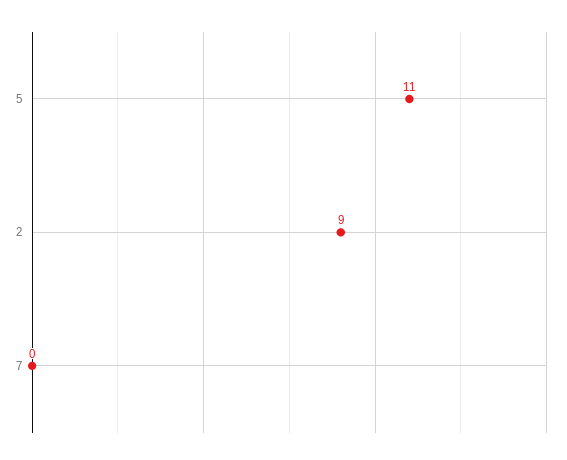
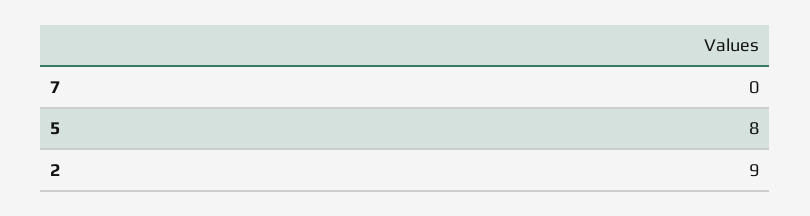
5: 11 -> 8

